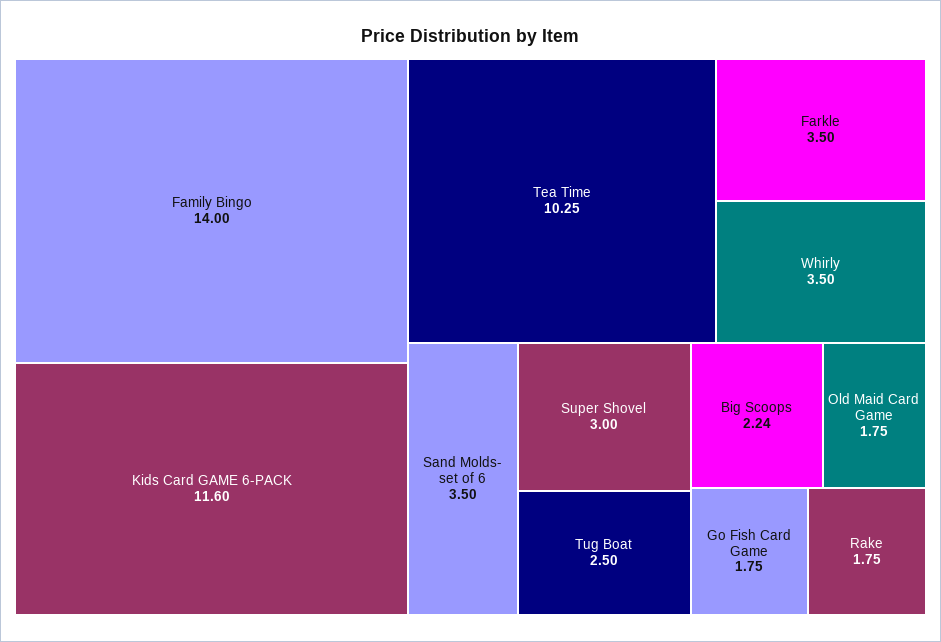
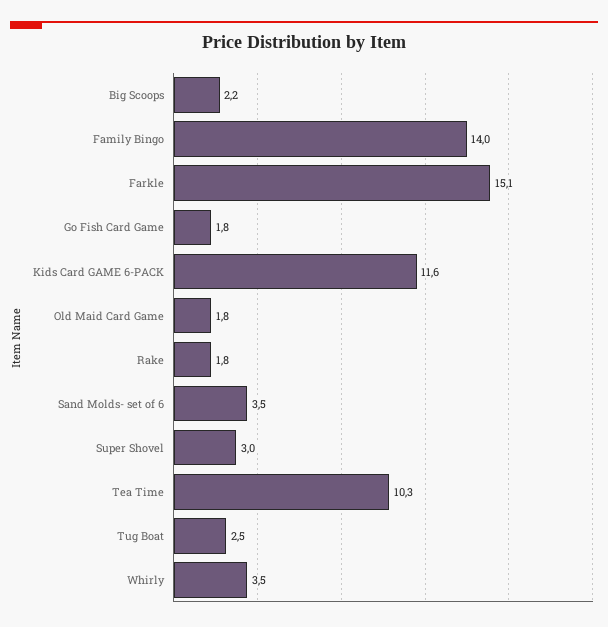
Farkle: 3.5 -> 15.1

